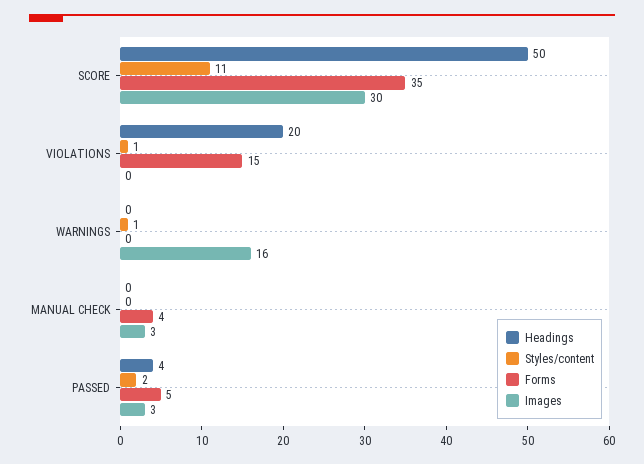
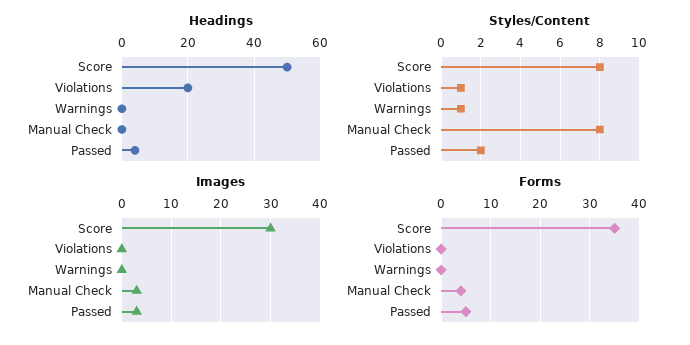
Styles/content, SCORE: 11 -> 8
Forms, VIOLATIONS: 15 -> 0
Images, WARNINGS: 16 -> 0
Styles/content, MANUAL CHECK: 0 -> 8

